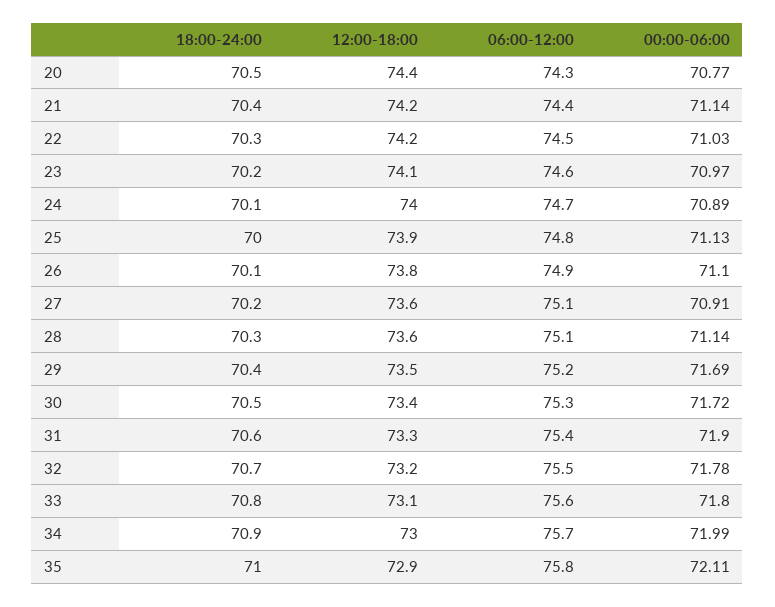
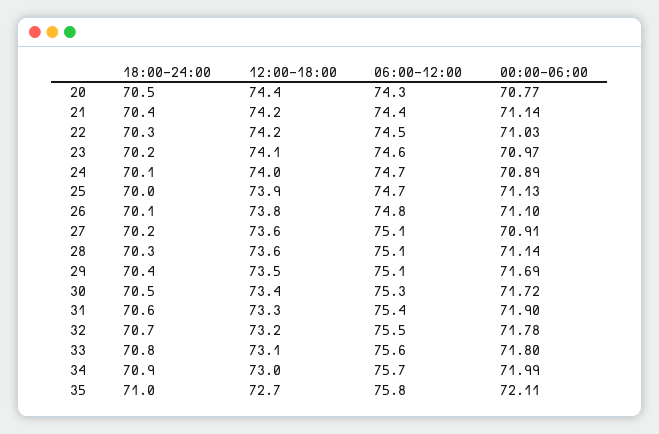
06:00-12:00, 25: 74.8 -> 74.7
06:00-12:00, 26: 74.9 -> 74.8
06:00-12:00, 29: 75.2 -> 75.1
12:00-18:00, 35: 72.9 -> 72.7

